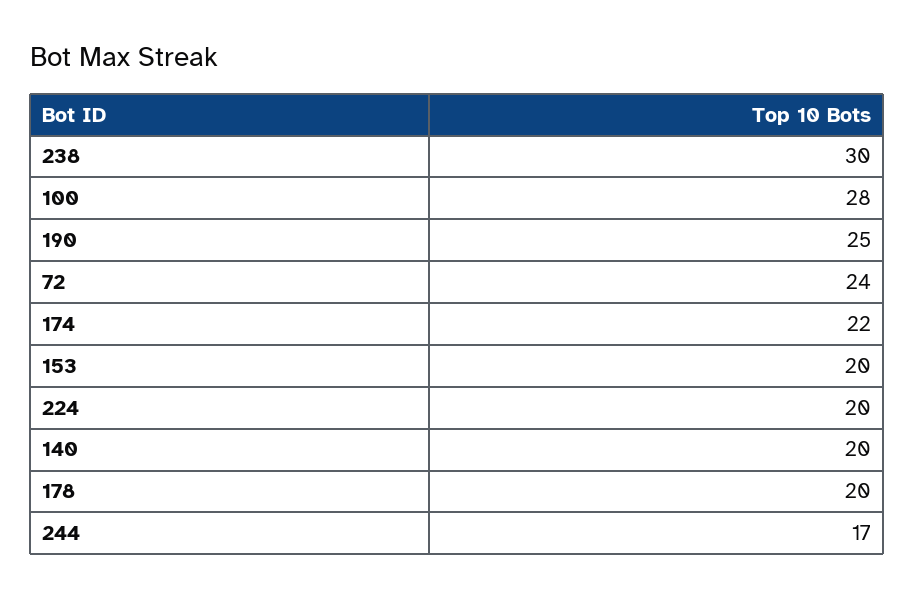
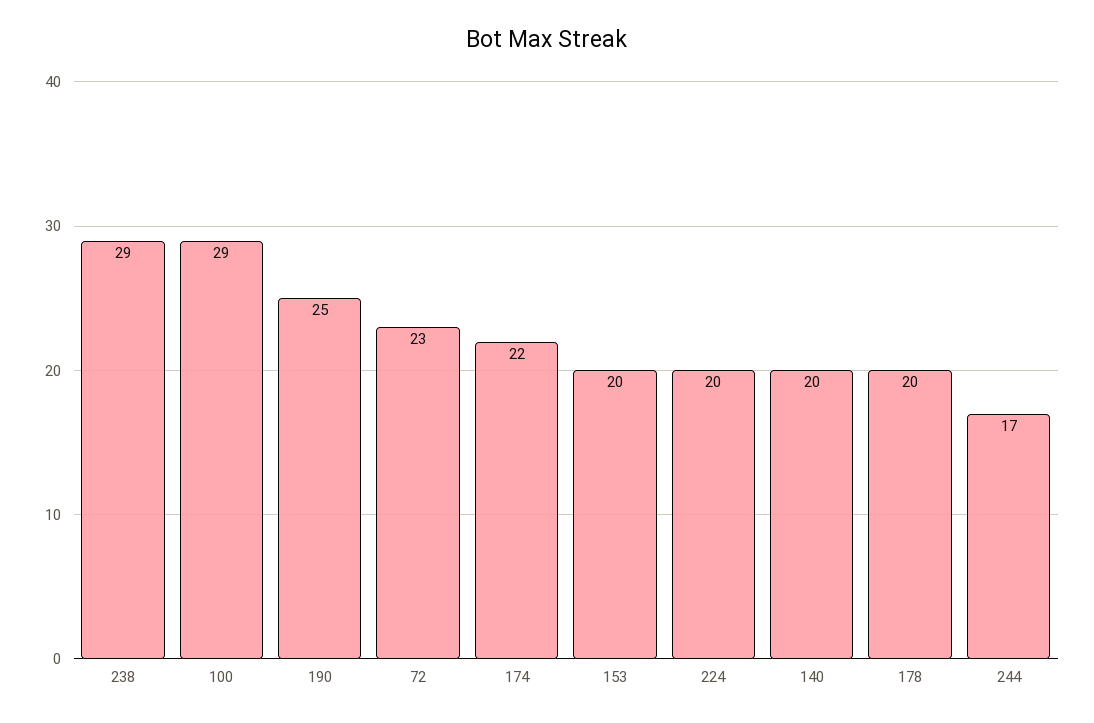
238: 30 -> 29
100: 28 -> 29
72: 24 -> 23

